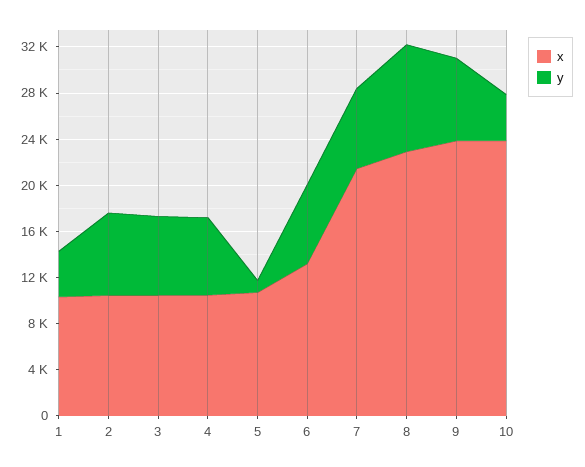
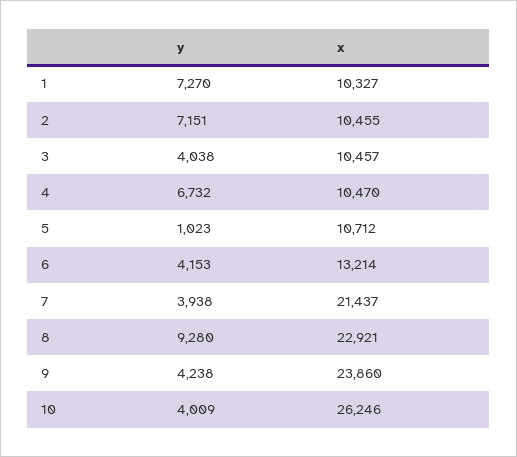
y, 1: 4000 -> 7270
y, 3: 7000 -> 4038
y, 6: 7000 -> 4153
y, 7: 7000 -> 3938
y, 9: 7000 -> 4238
x, 10: 24000 -> 26246

